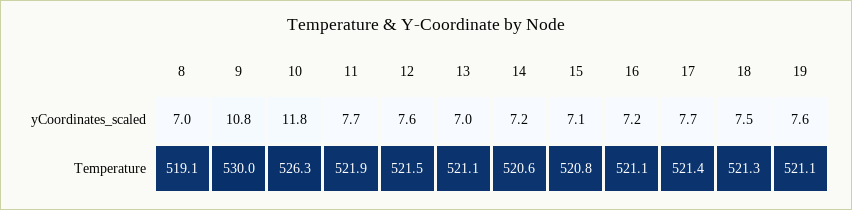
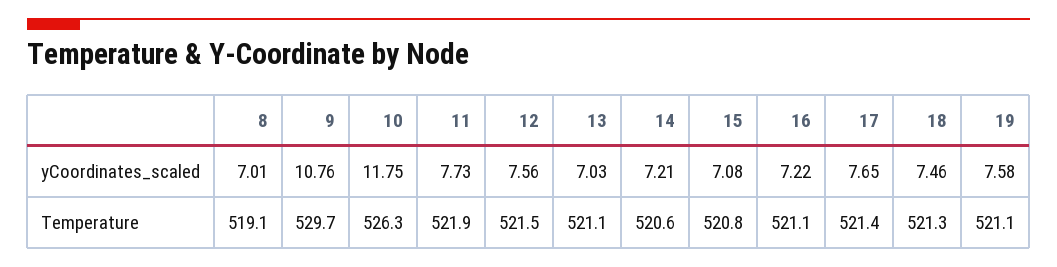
9, Temperature: 530 -> 529.7

